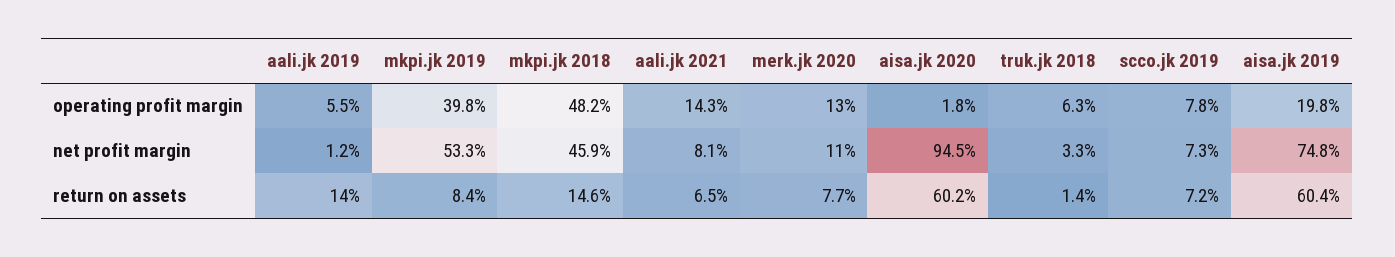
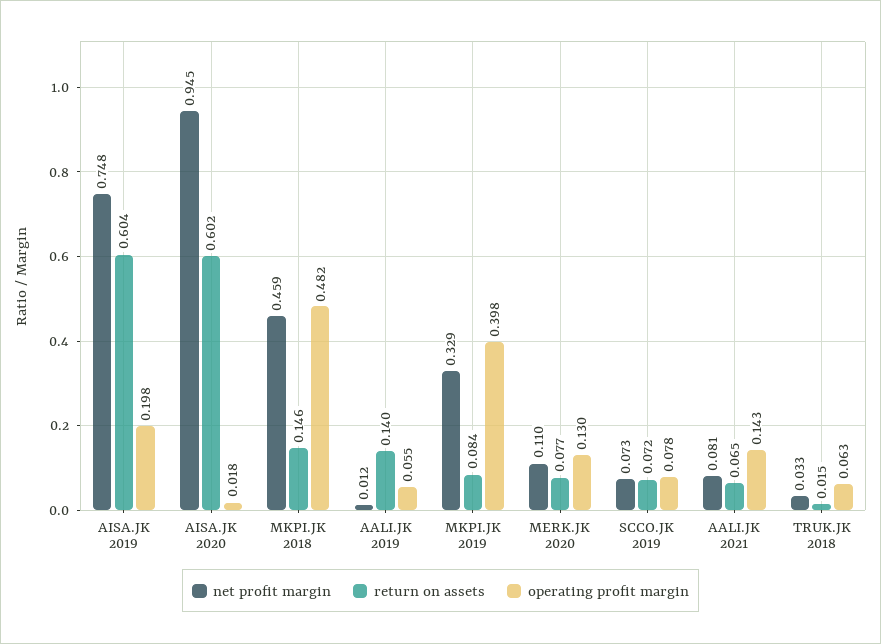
net profit margin, mkpi.jk 2019: 0.533 -> 0.329
return on assets, truk.jk 2018: 0.014 -> 0.015

